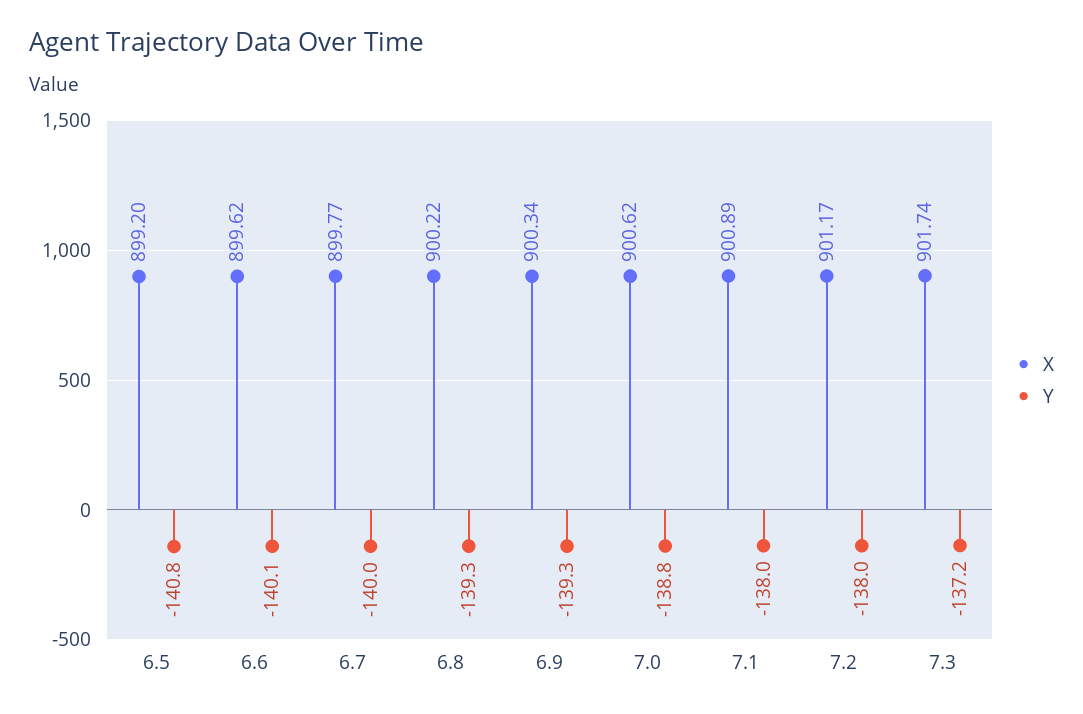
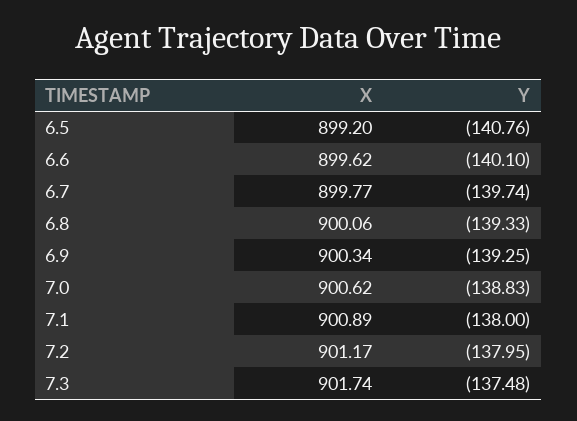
Y, 6.7: -140 -> -139.74
X, 6.8: 900.22 -> 900.06
Y, 7.3: -137.2 -> -137.48

